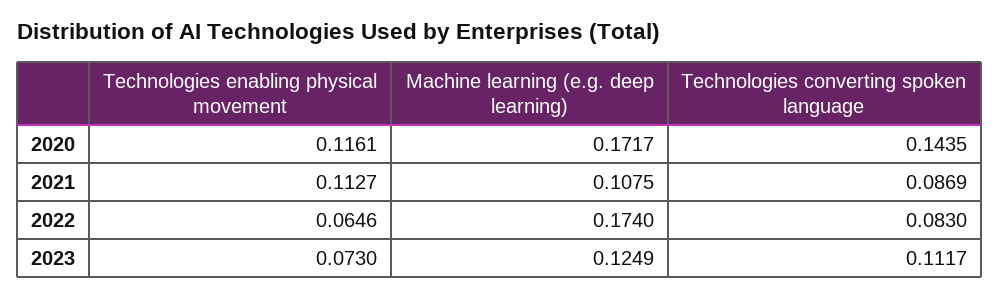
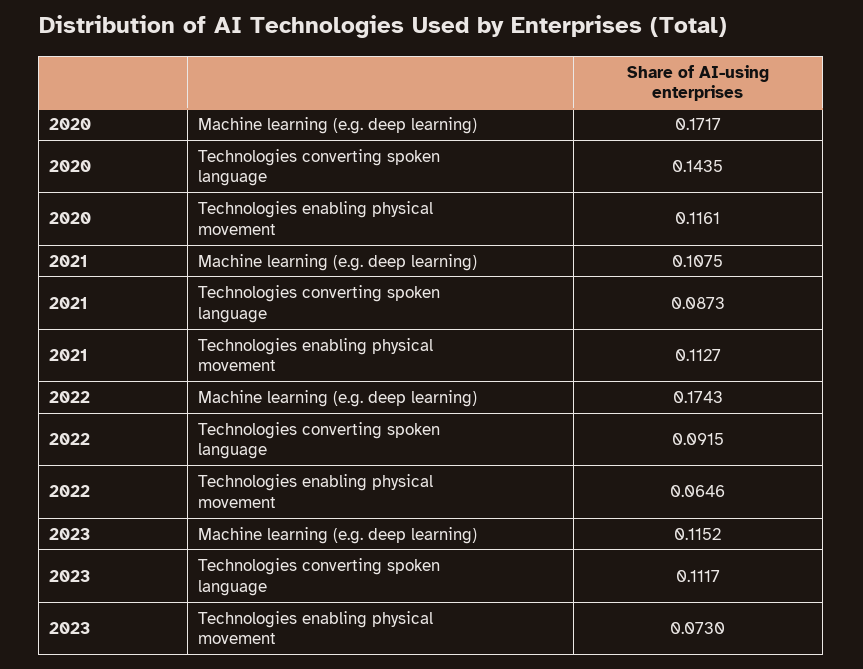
Technologies converting spoken language, 2021: 0.0869 -> 0.0873
Machine learning (e.g. deep learning), 2022: 0.174 -> 0.1743
Technologies converting spoken language, 2022: 0.083 -> 0.0915
Machine learning (e.g. deep learning), 2023: 0.1249 -> 0.1152

